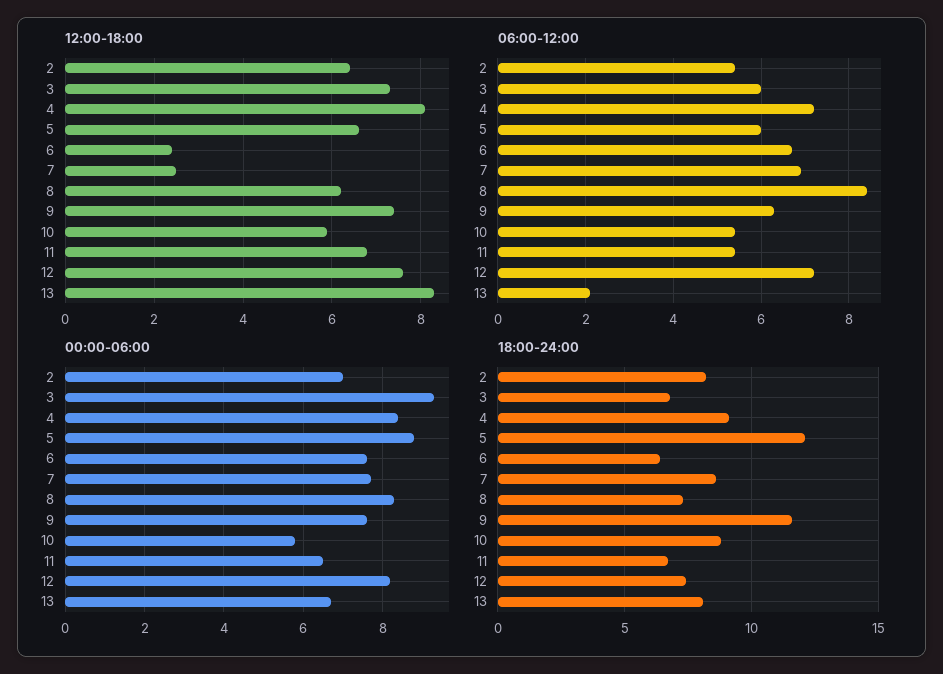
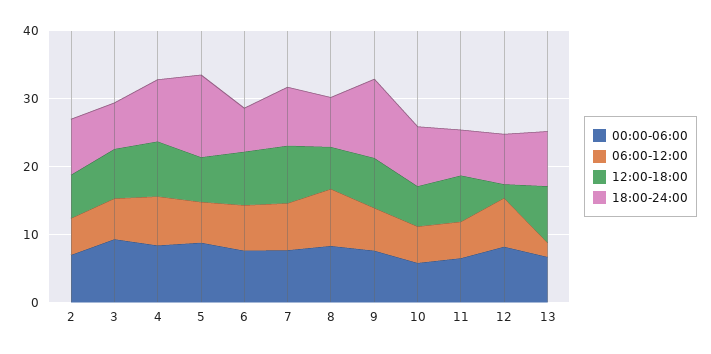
12:00-18:00, 6: 2.5 -> 8
12:00-18:00, 7: 2.5 -> 8
12:00-18:00, 12: 7.5 -> 2

